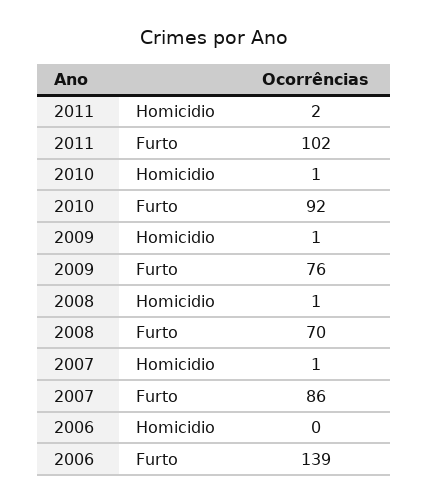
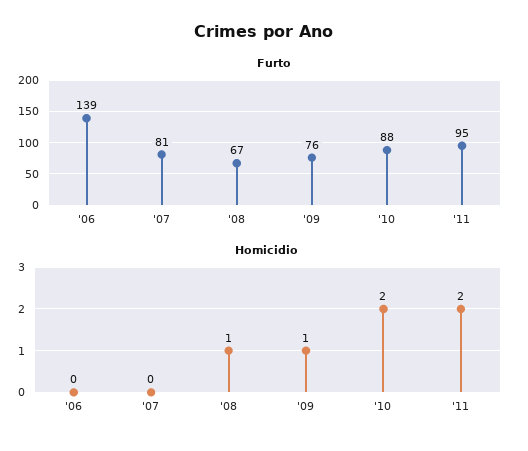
Furto, 2011: 102 -> 95
Homicidio, 2010: 1 -> 2
Furto, 2010: 92 -> 88
Furto, 2008: 70 -> 67
Homicidio, 2007: 1 -> 0
Furto, 2007: 86 -> 81

